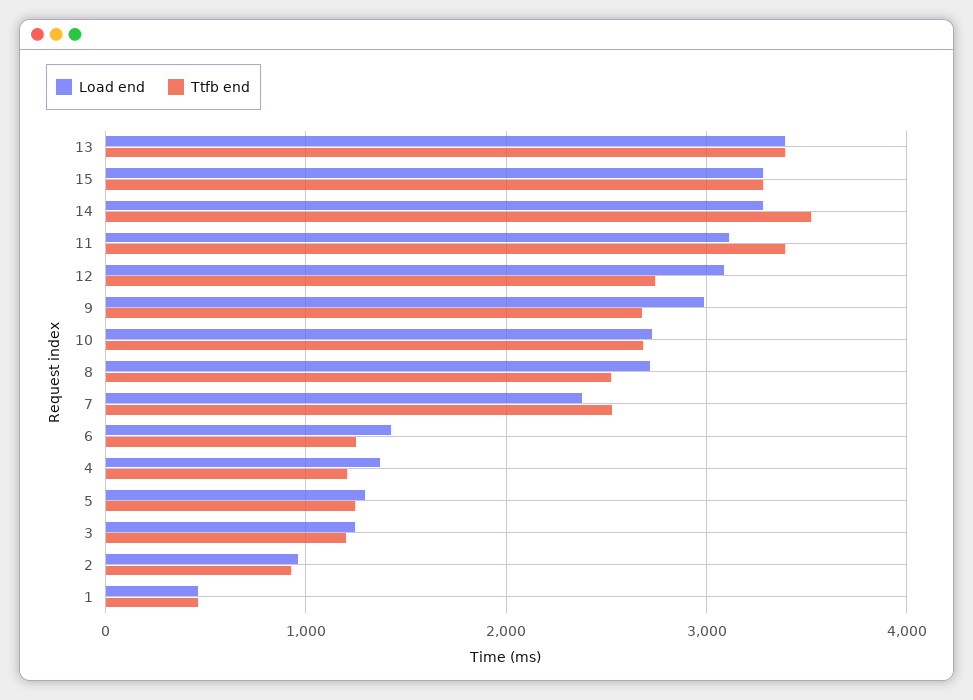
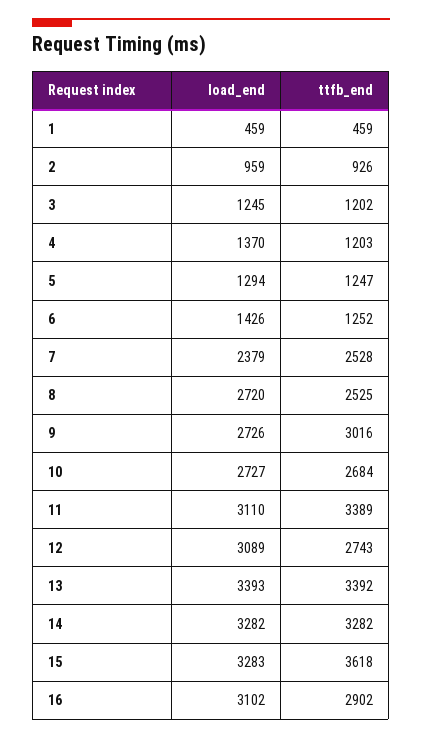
Ttfb end, 15: 3300 -> 3618
Ttfb end, 14: 3500 -> 3282
Load end, 9: 3000 -> 2726
Ttfb end, 9: 2700 -> 3016
Load end, 16: none -> 3102
Ttfb end, 16: none -> 2902

